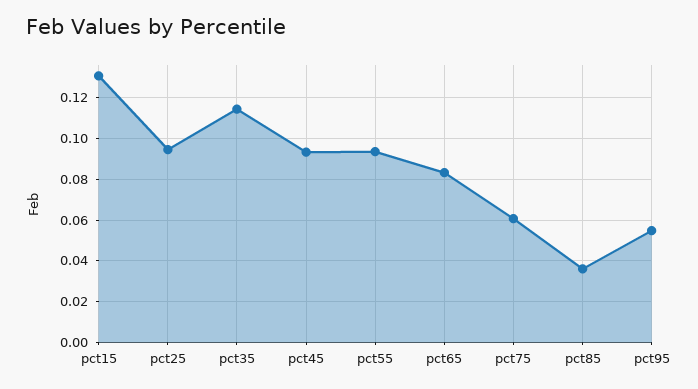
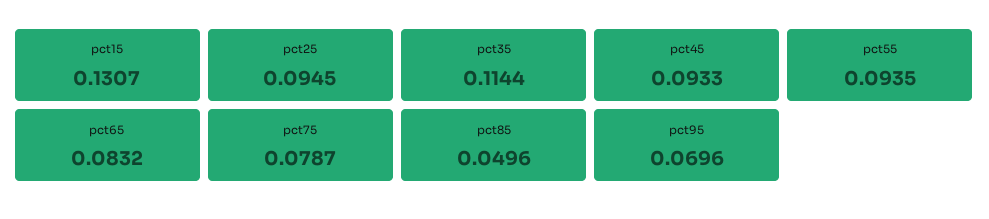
pct75: 0.06 -> 0.0787
pct85: 0.035 -> 0.0496
pct95: 0.055 -> 0.0696

